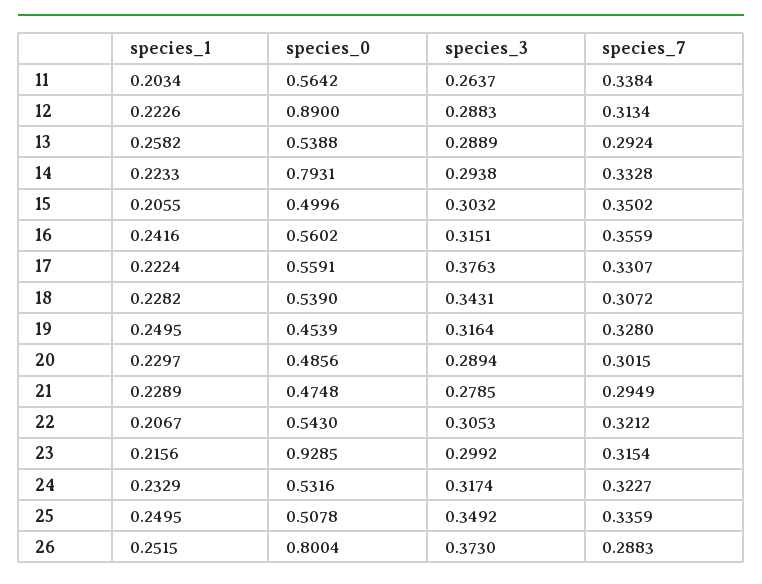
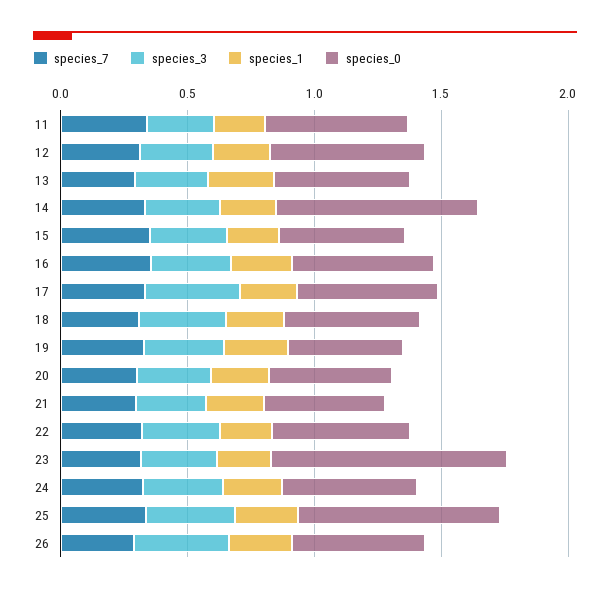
species_0, 12: 0.89 -> 0.6
species_0, 25: 0.5078 -> 0.8
species_0, 26: 0.8004 -> 0.5

